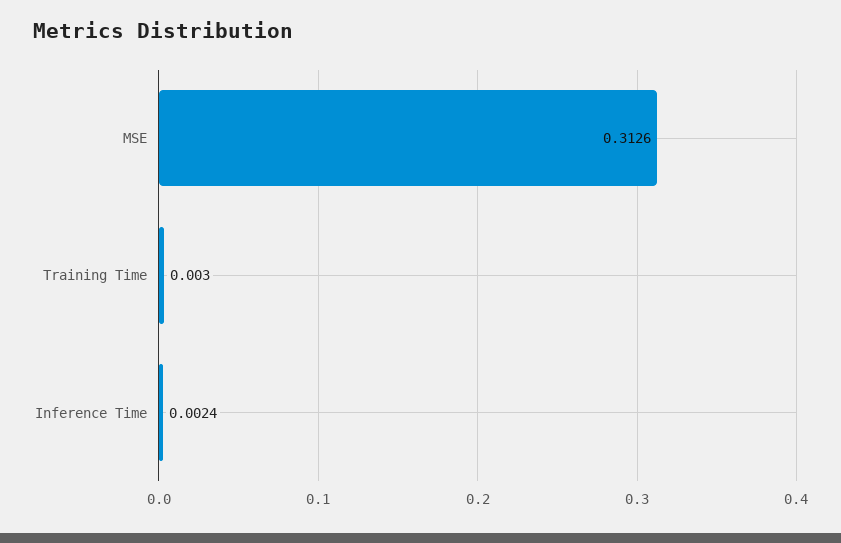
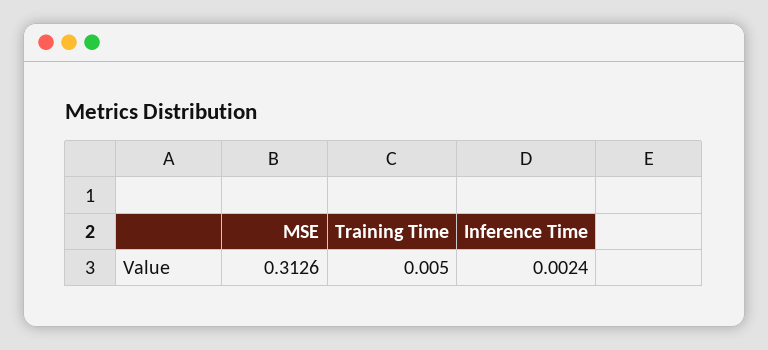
Training Time: 0.003 -> 0.005

